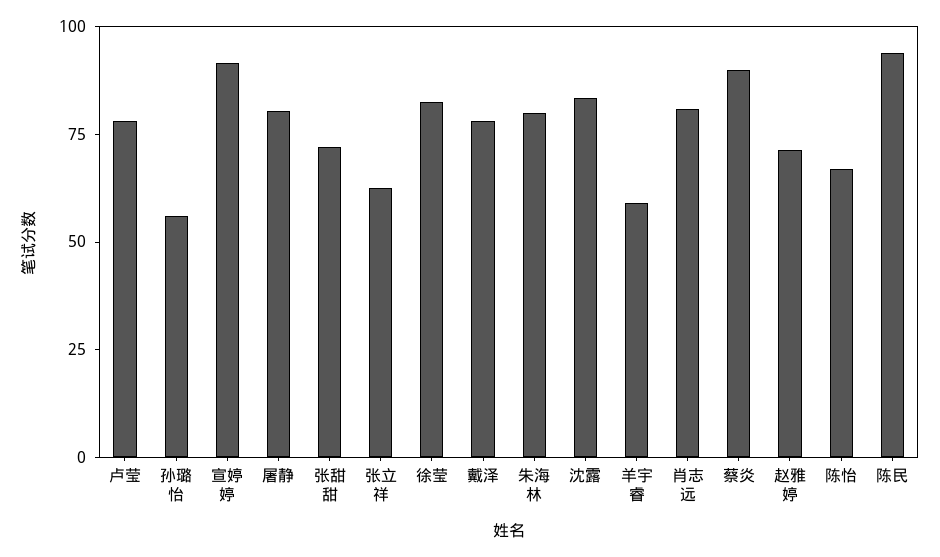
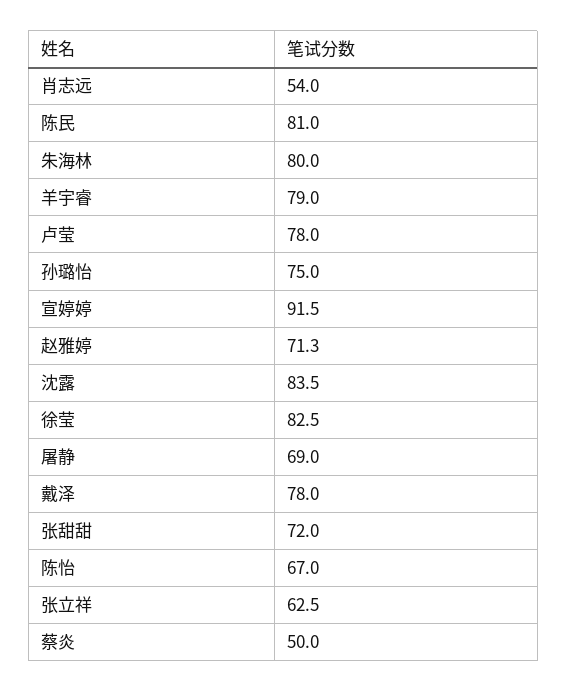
孙璐怡: 55 -> 75
屠静: 80 -> 69
羊宇睿: 60 -> 79
肖志远: 80 -> 54
蔡炎: 90 -> 50
陈民: 95 -> 81

